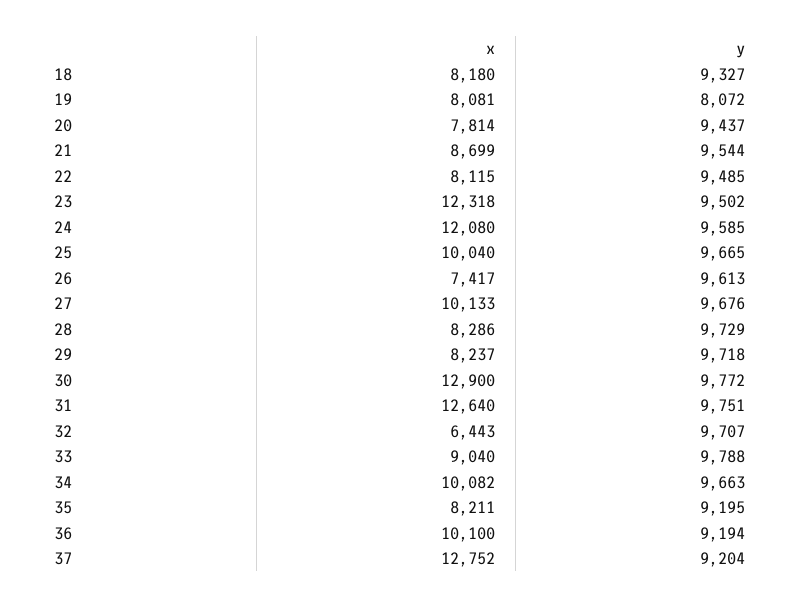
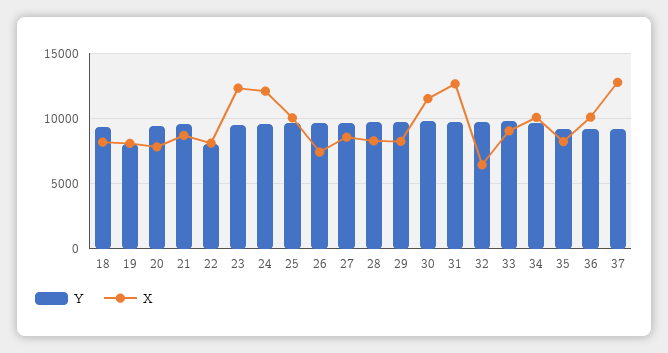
y, 22: 9485 -> 8000
x, 27: 10133 -> 8500
x, 30: 12900 -> 11500

